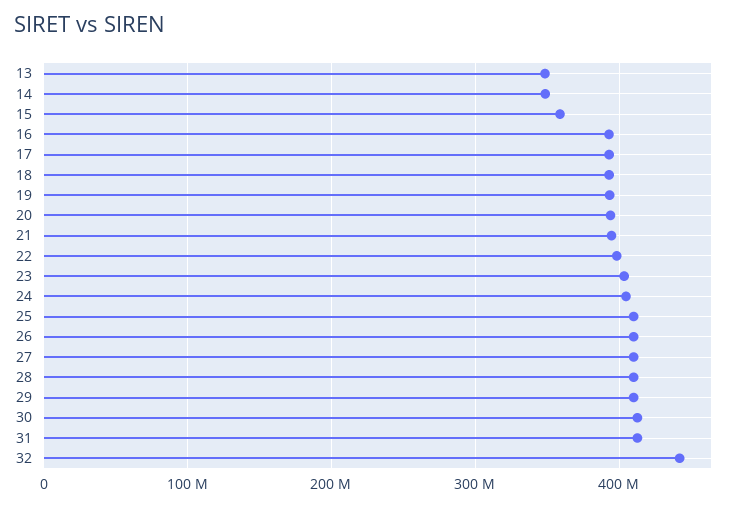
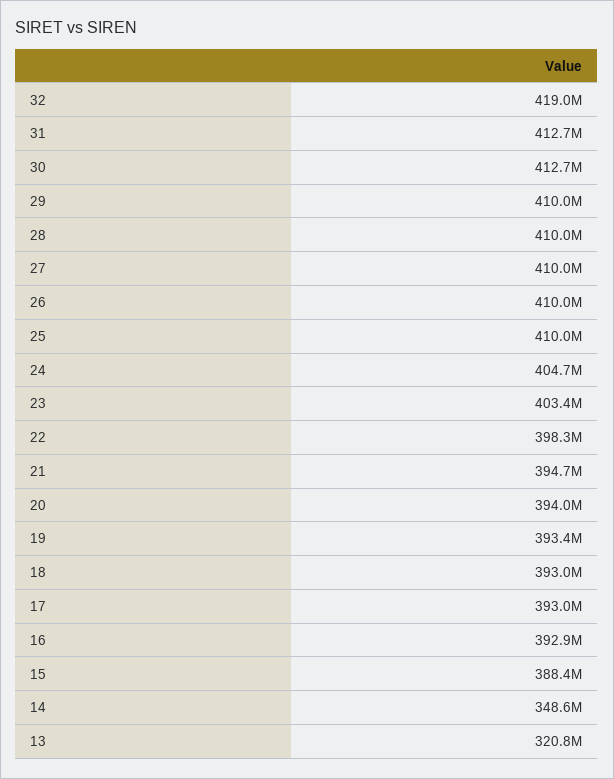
13: 350000000 -> 320800000
15: 360000000 -> 388400000
32: 440000000 -> 419000000

